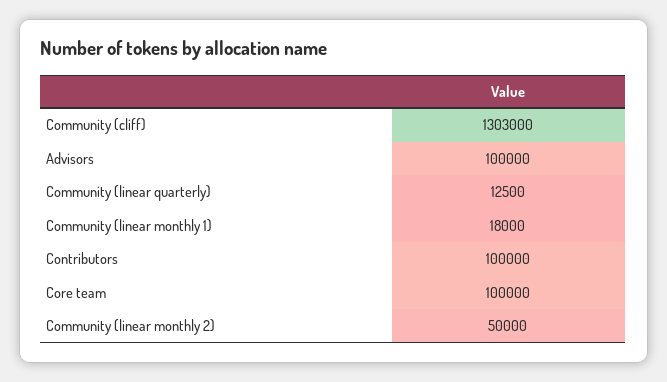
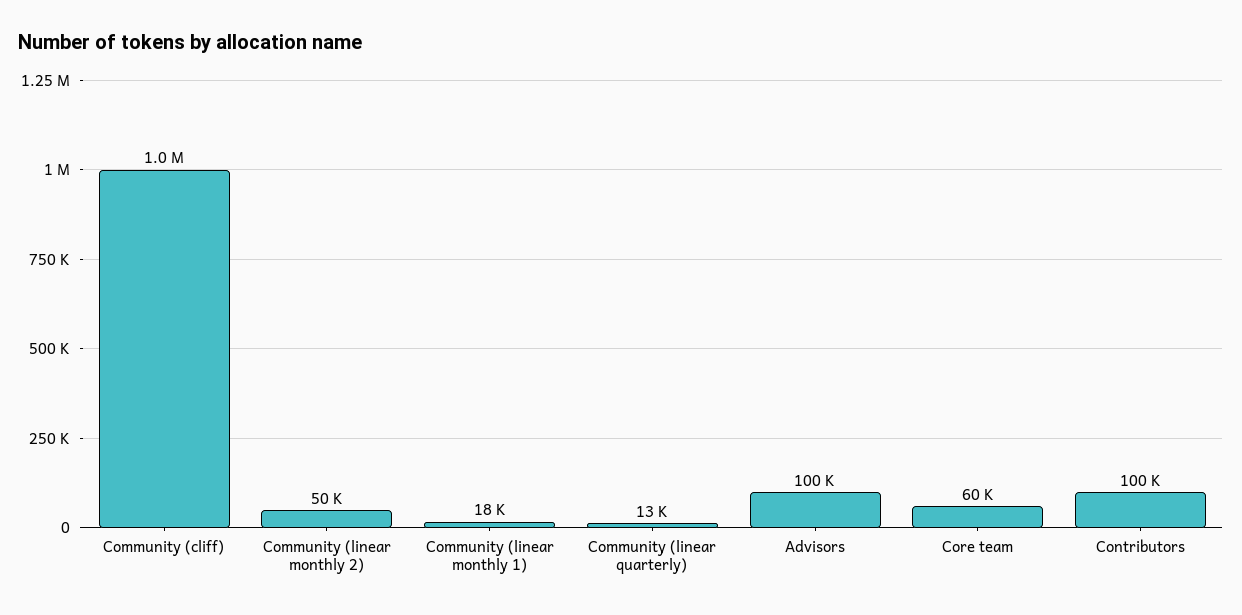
Community (cliff): 1303000 -> 1000000
Core team: 100000 -> 60000

